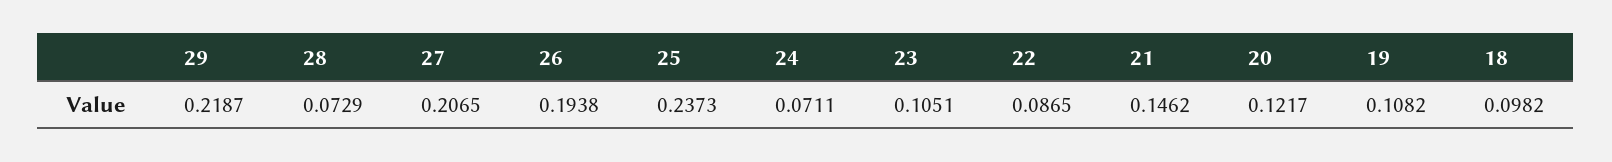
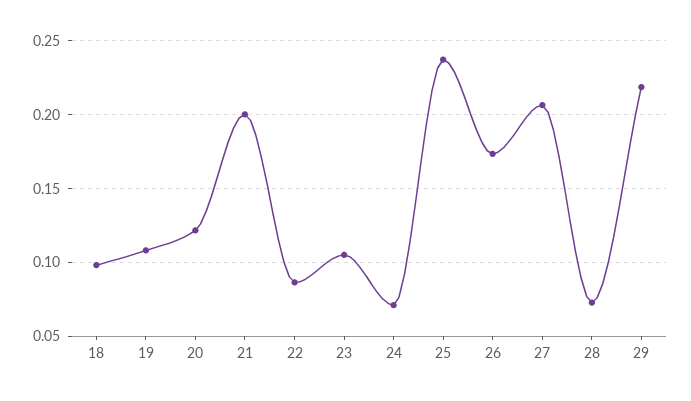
26: 0.1938 -> 0.175
21: 0.1462 -> 0.2

